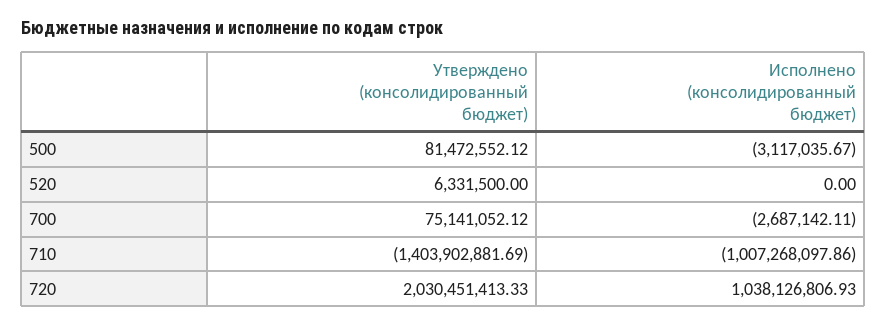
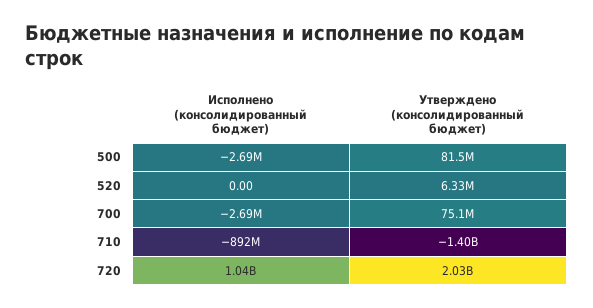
Исполнено (консолидированный бюджет), 500: -3117035.67 -> -2690000
Исполнено (консолидированный бюджет), 710: -1007268097.86 -> -892000000

